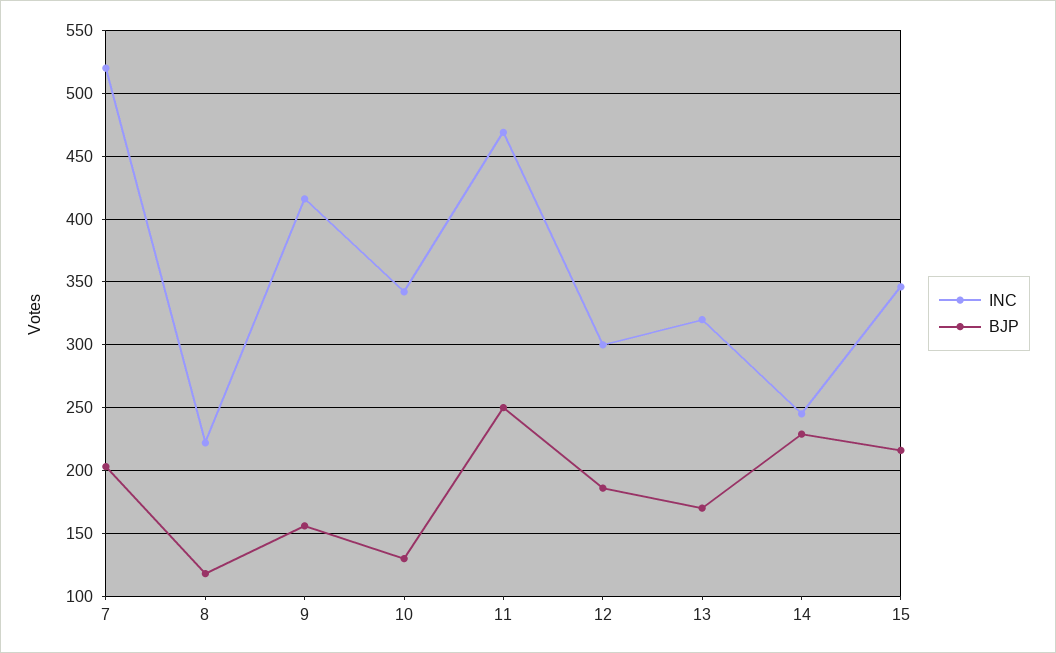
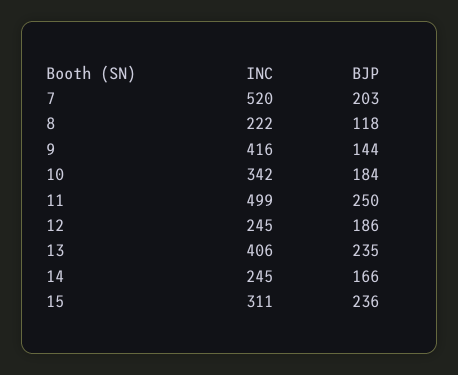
BJP, 9: 155 -> 144
BJP, 10: 130 -> 184
INC, 11: 470 -> 499
INC, 12: 300 -> 245
INC, 13: 320 -> 406
BJP, 13: 170 -> 235
BJP, 14: 230 -> 166
INC, 15: 345 -> 311
BJP, 15: 215 -> 236

